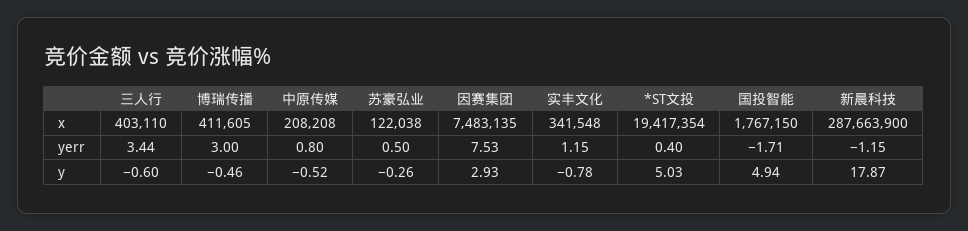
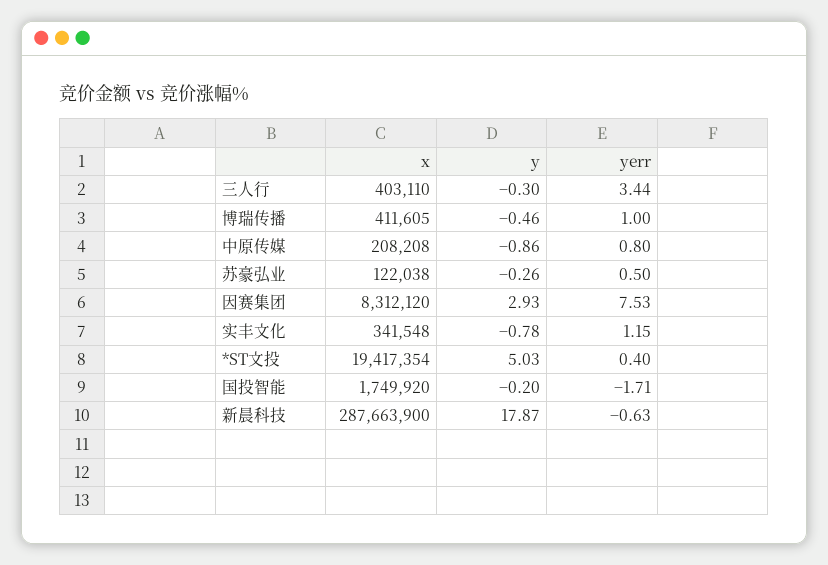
因赛集团, x: 7483135 -> 8312120
国投智能, x: 1767150 -> 1749920
博瑞传播, yerr: 3 -> 1
新晨科技, yerr: -1.15 -> -0.63
三人行, y: -0.6 -> -0.3
中原传媒, y: -0.52 -> -0.86
国投智能, y: 4.94 -> -0.2

